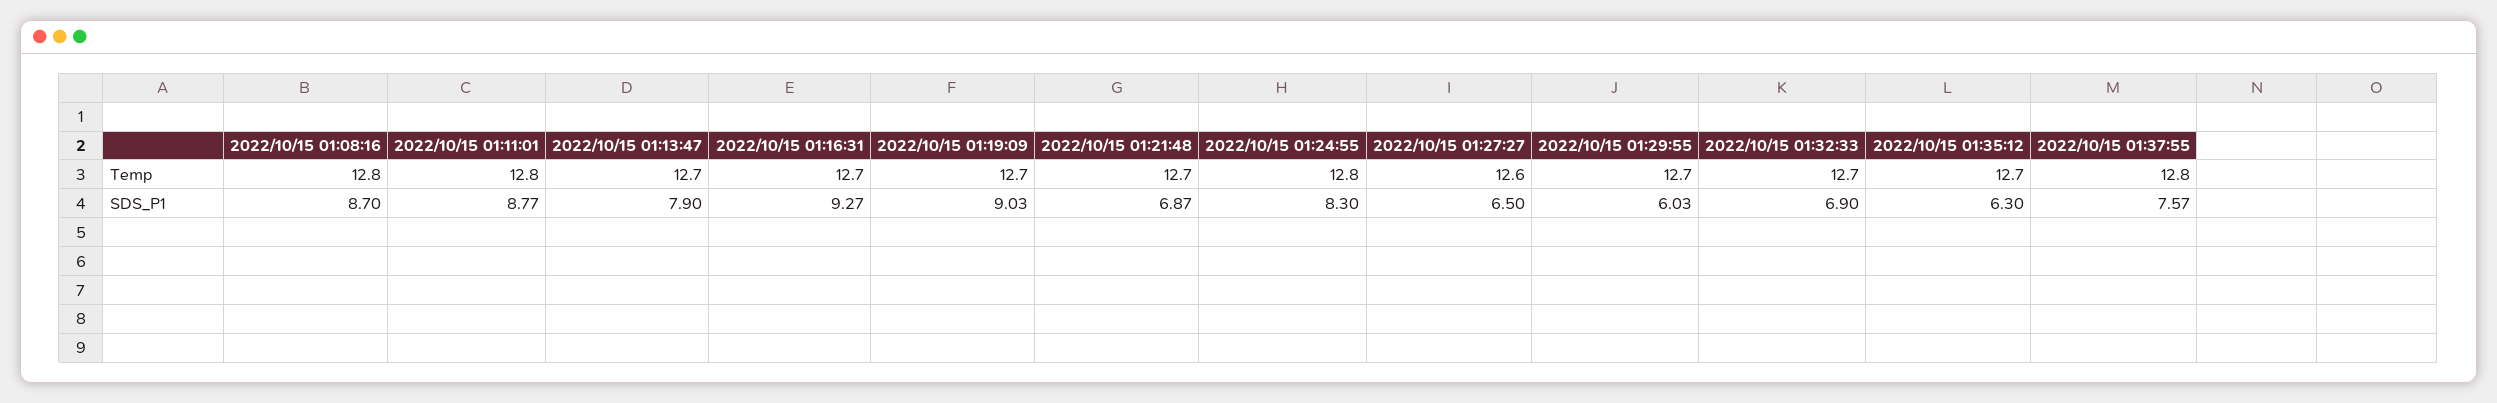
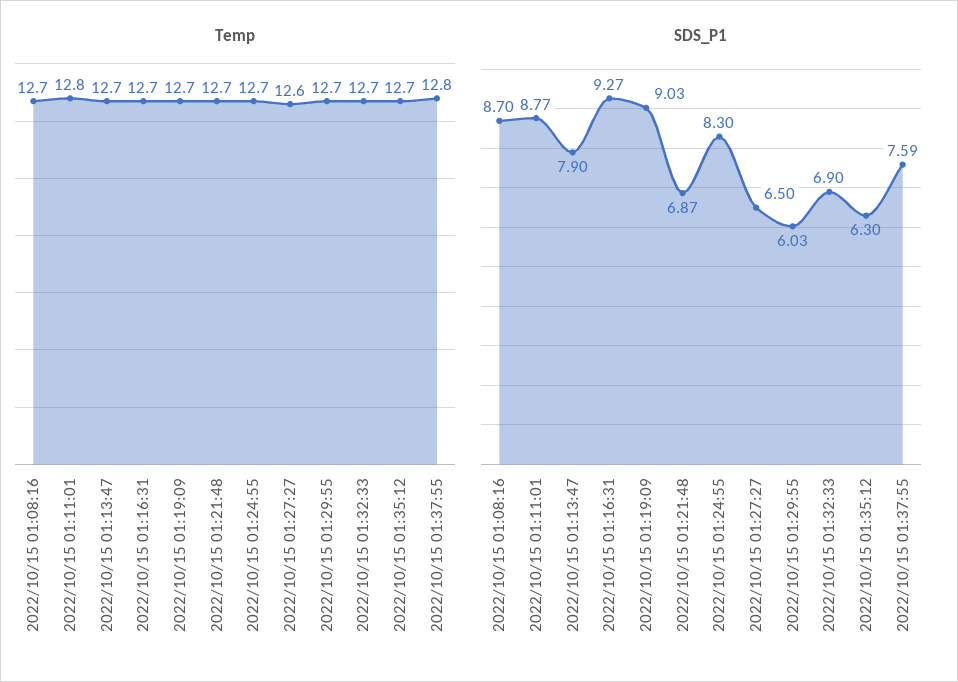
Temp, 2022/10/15 01:08:16: 12.8 -> 12.7
Temp, 2022/10/15 01:24:55: 12.8 -> 12.7
SDS_P1, 2022/10/15 01:37:55: 7.57 -> 7.59

